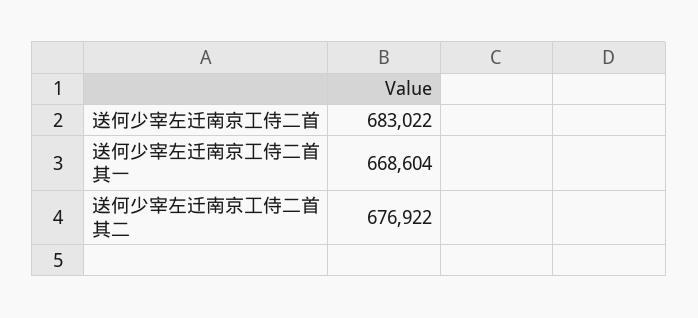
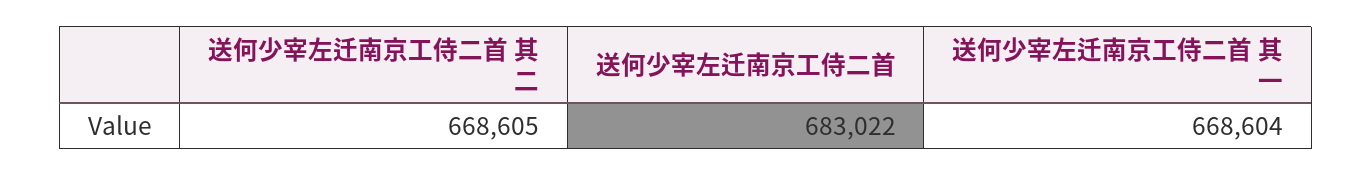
送何少宰左迁南京工侍二首 其二: 676922 -> 668605

